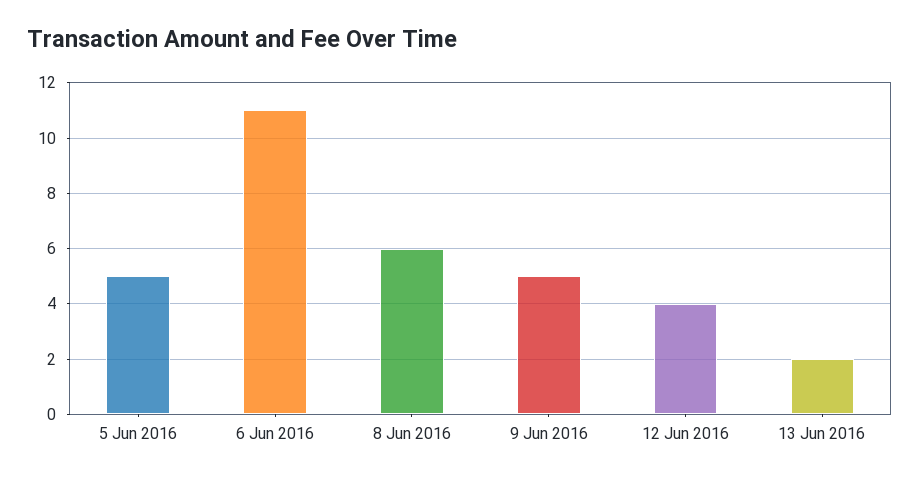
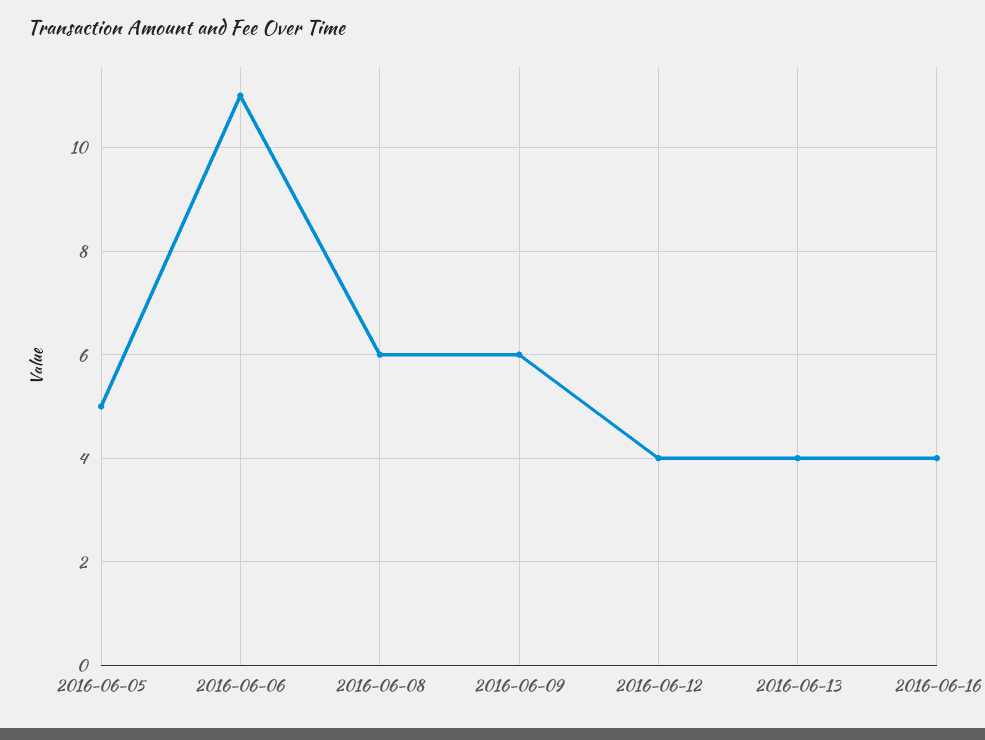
9 Jun 2016: 5 -> 6
13 Jun 2016: 2 -> 4
2016-06-16: none -> 4

